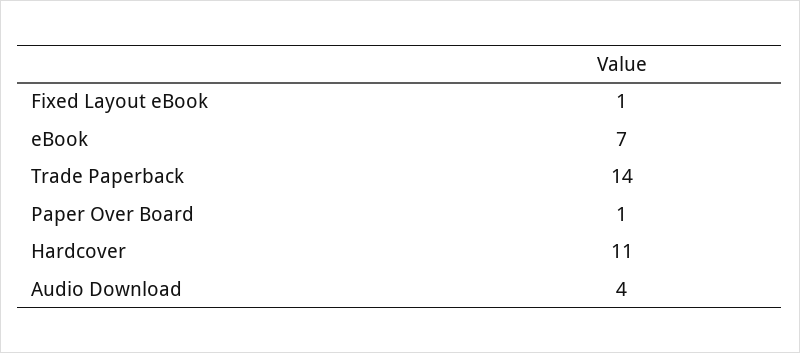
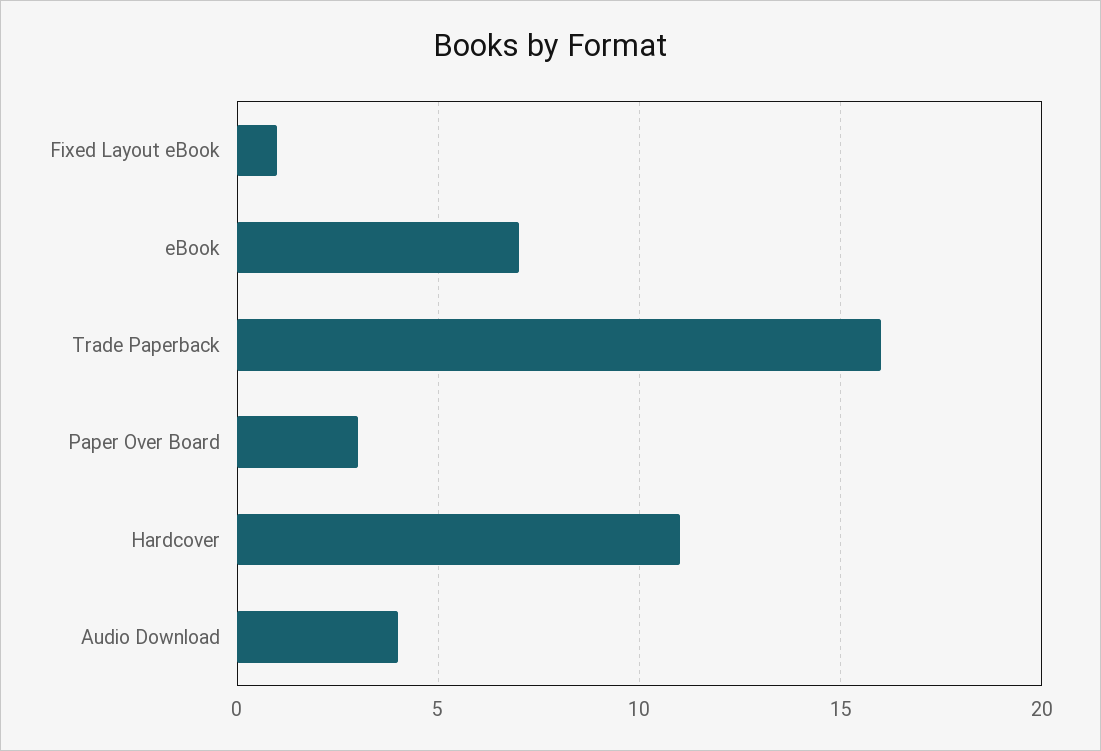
Trade Paperback: 14 -> 16
Paper Over Board: 1 -> 3

